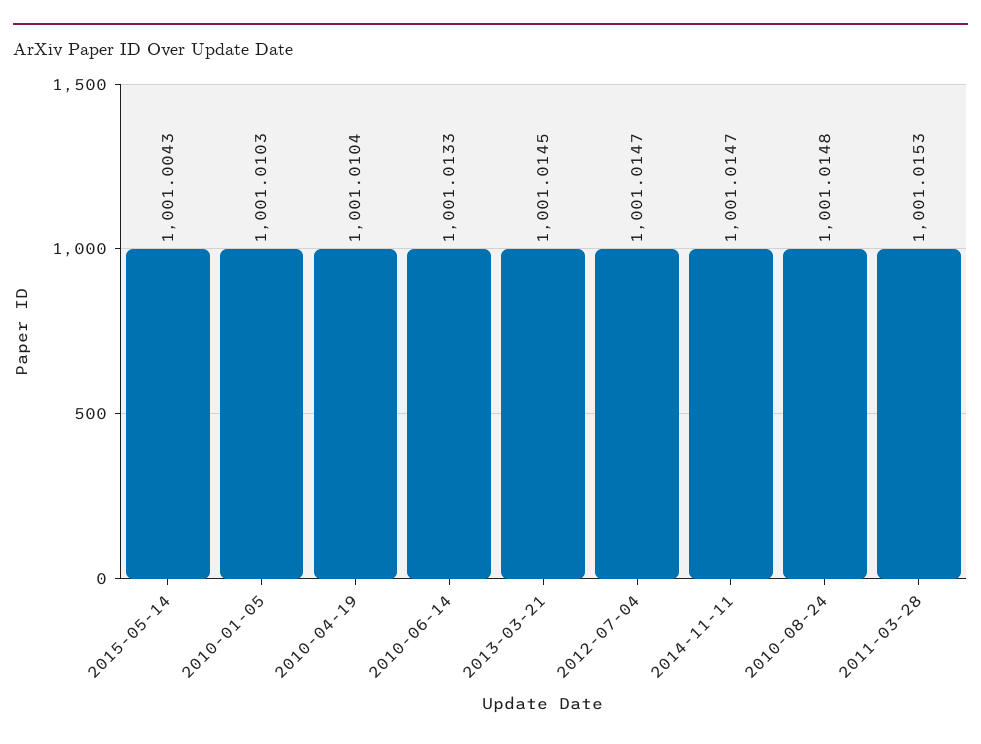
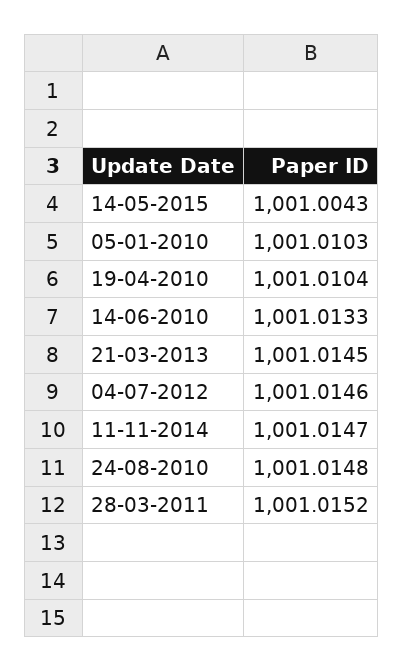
2012-07-04: 1001.0147 -> 1001.0146
2011-03-28: 1001.0153 -> 1001.0152

